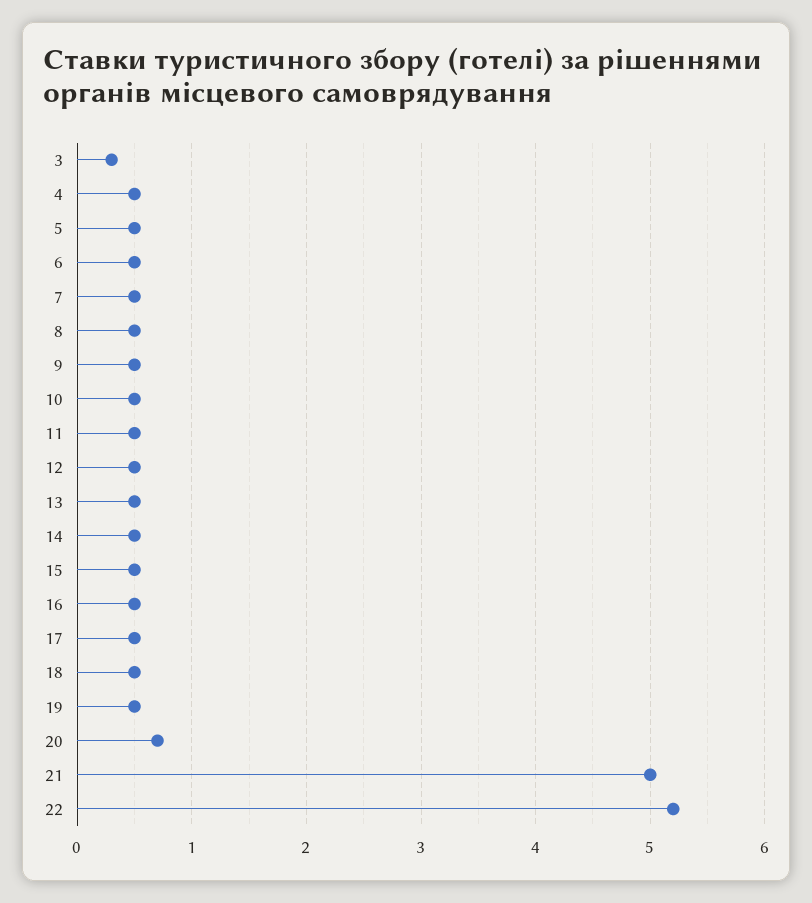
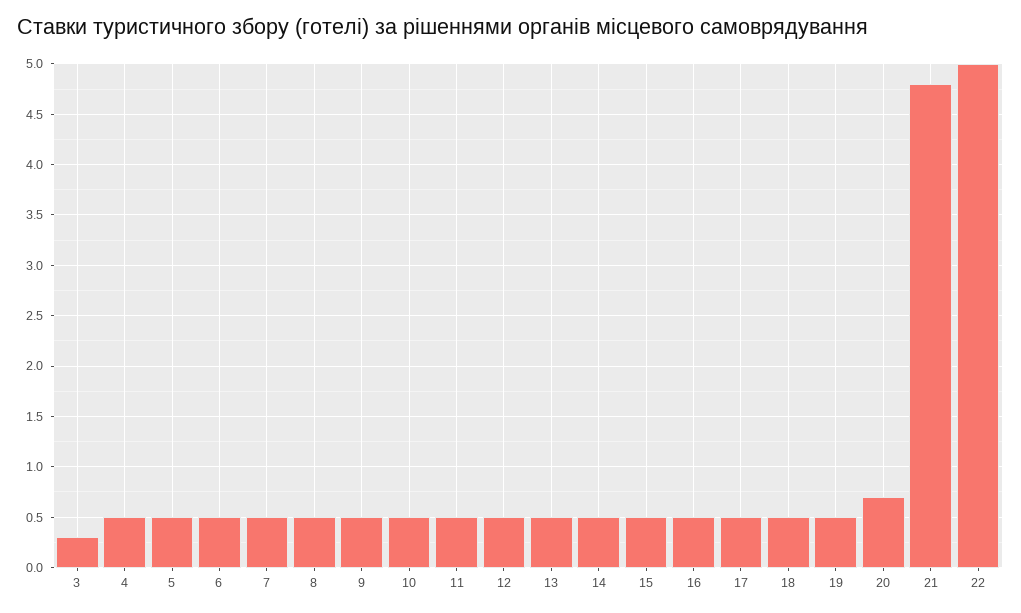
21: 5 -> 4.8
22: 5.2 -> 5

